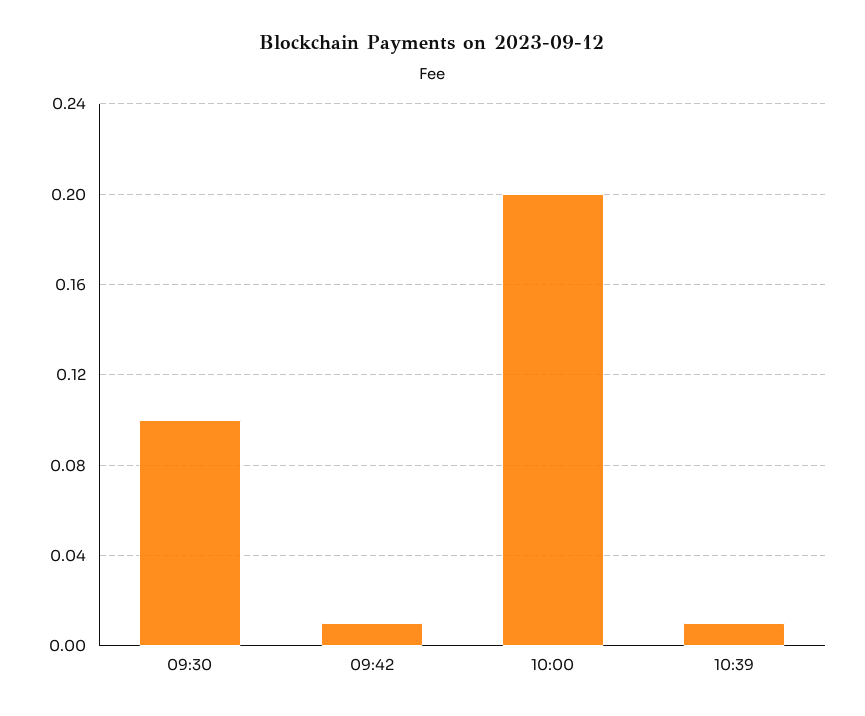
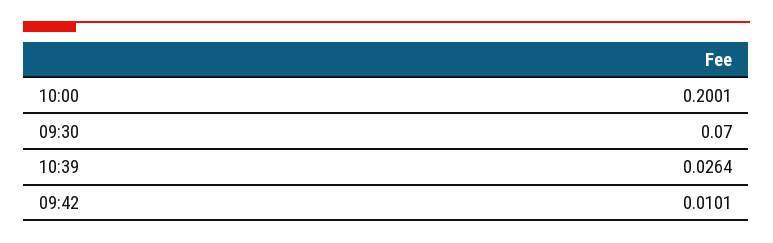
09:30: 0.1 -> 0.07
10:39: 0.01 -> 0.0264

